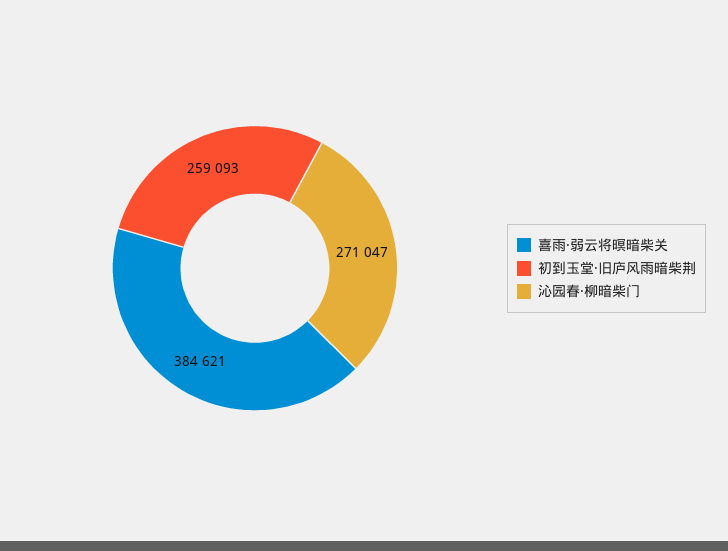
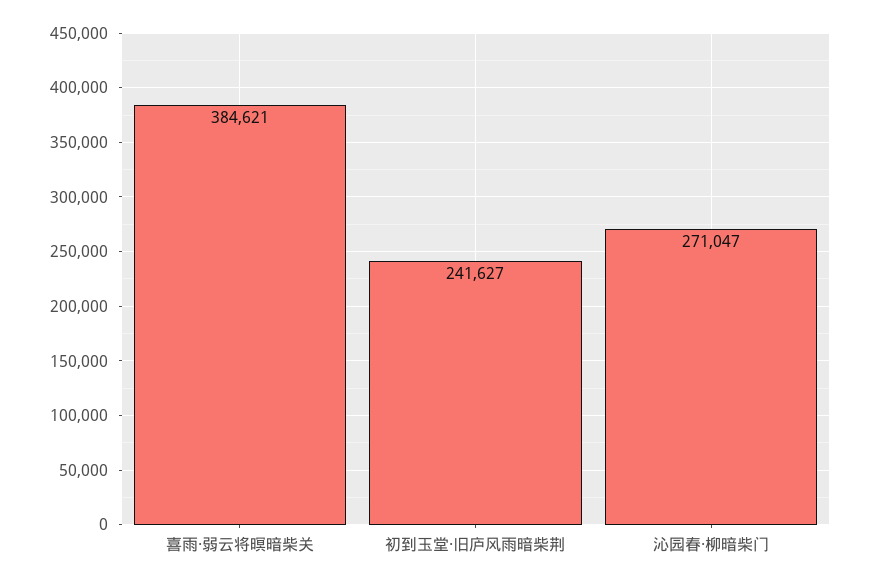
初到玉堂·旧庐风雨暗柴荆: 259093 -> 241627

